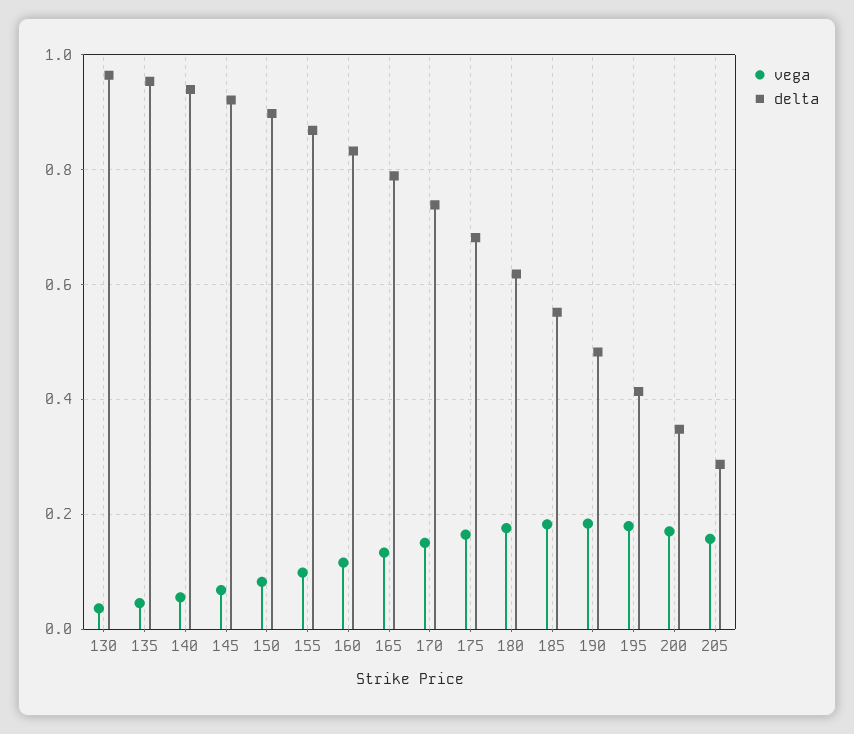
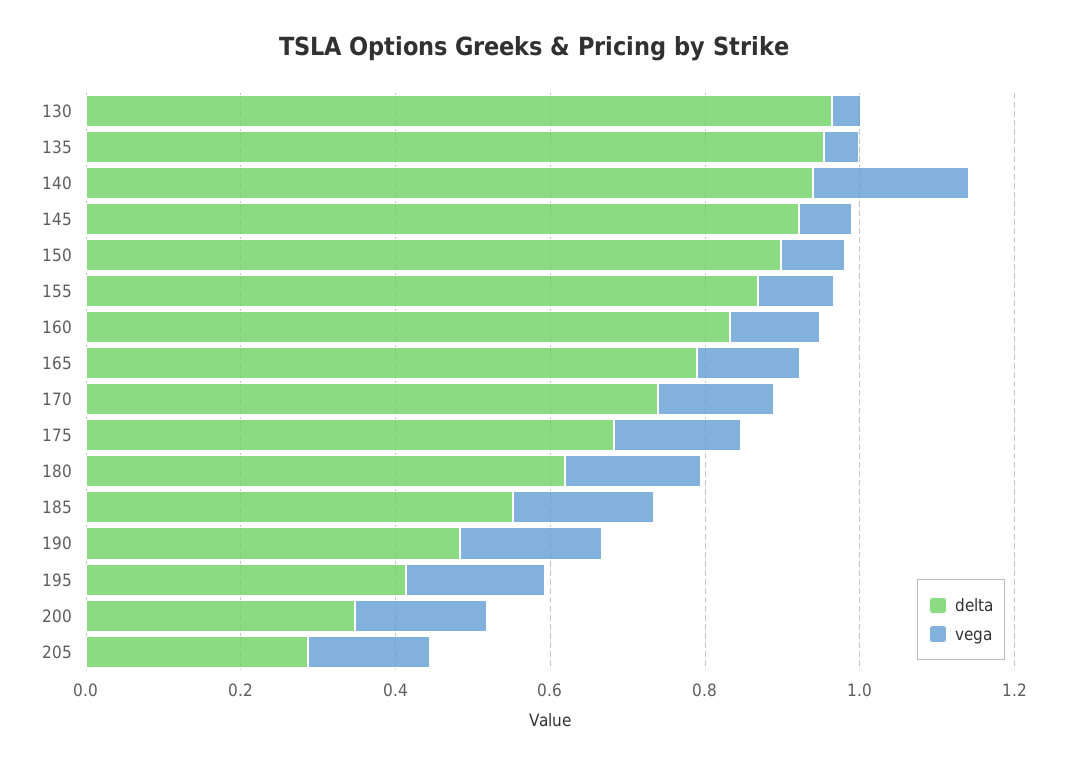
vega, 140: 0.06 -> 0.2

